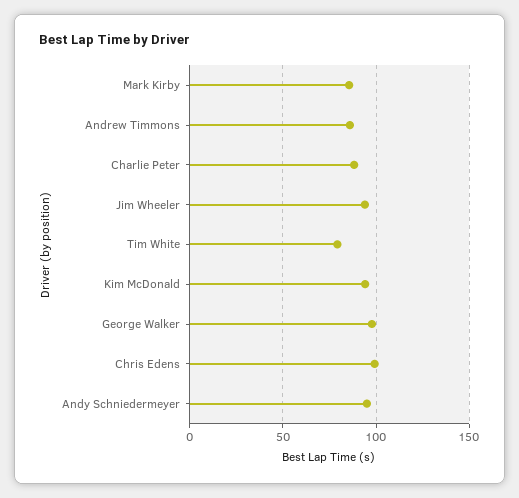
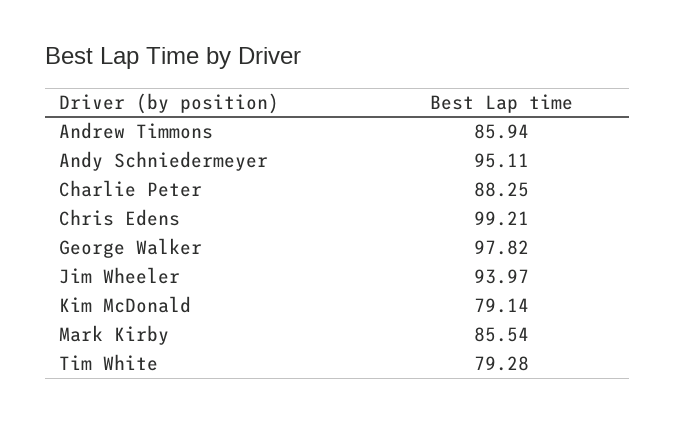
Kim McDonald: 95 -> 79.14

